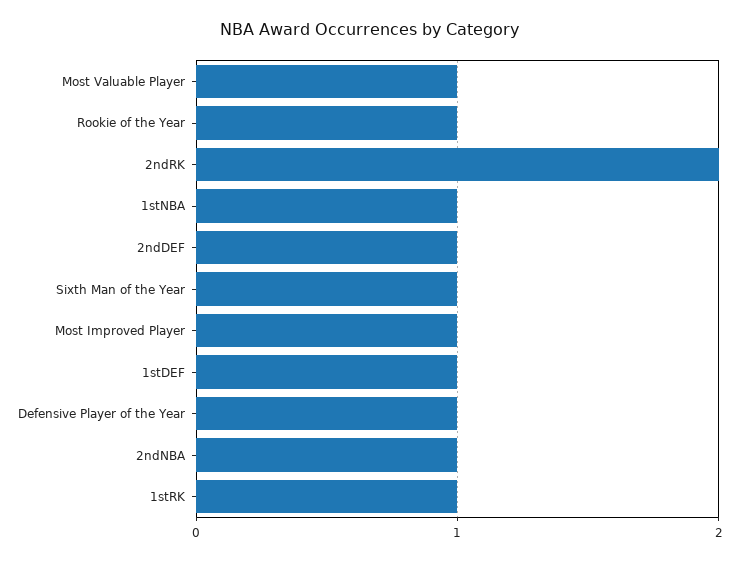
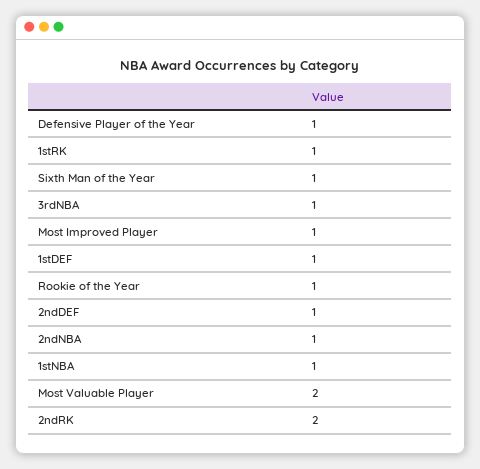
Most Valuable Player: 1 -> 2
3rdNBA: none -> 1

